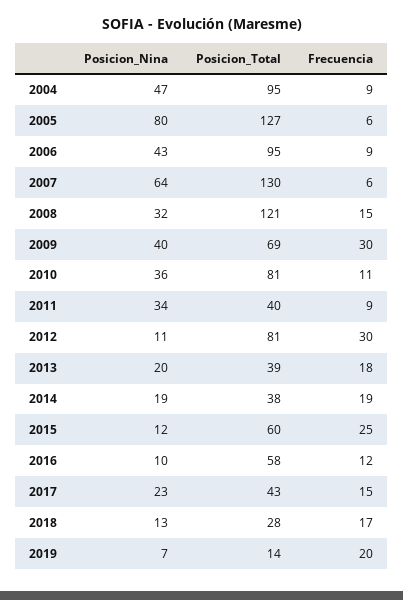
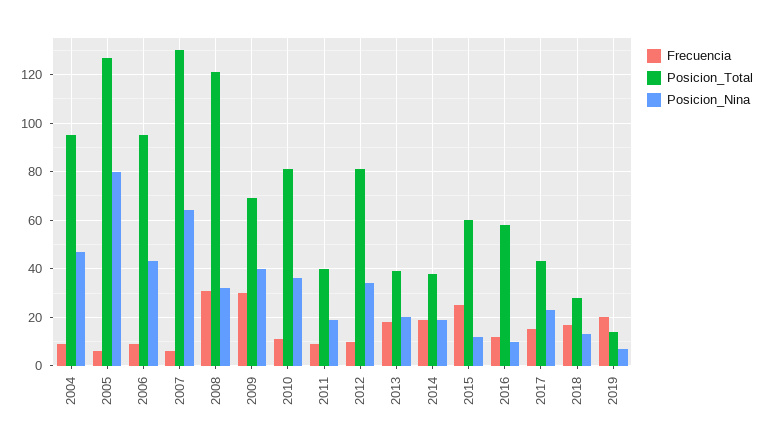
Frecuencia, 2008: 15 -> 30
Posicion_Nina, 2011: 34 -> 20
Posicion_Nina, 2012: 11 -> 35
Frecuencia, 2012: 30 -> 10

